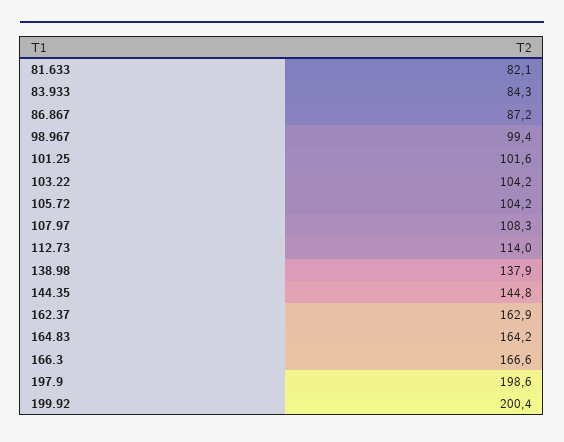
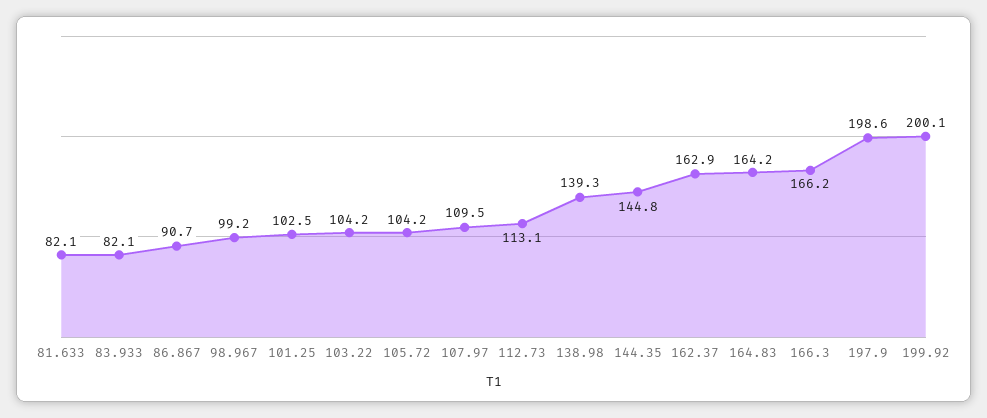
83.933: 84.3 -> 82.1
86.867: 87.2 -> 90.7
98.967: 99.4 -> 99.2
101.25: 101.6 -> 102.5
107.97: 108.3 -> 109.5
112.73: 114 -> 113.1
138.98: 137.9 -> 139.3
166.3: 166.6 -> 166.2
199.92: 200.4 -> 200.1

